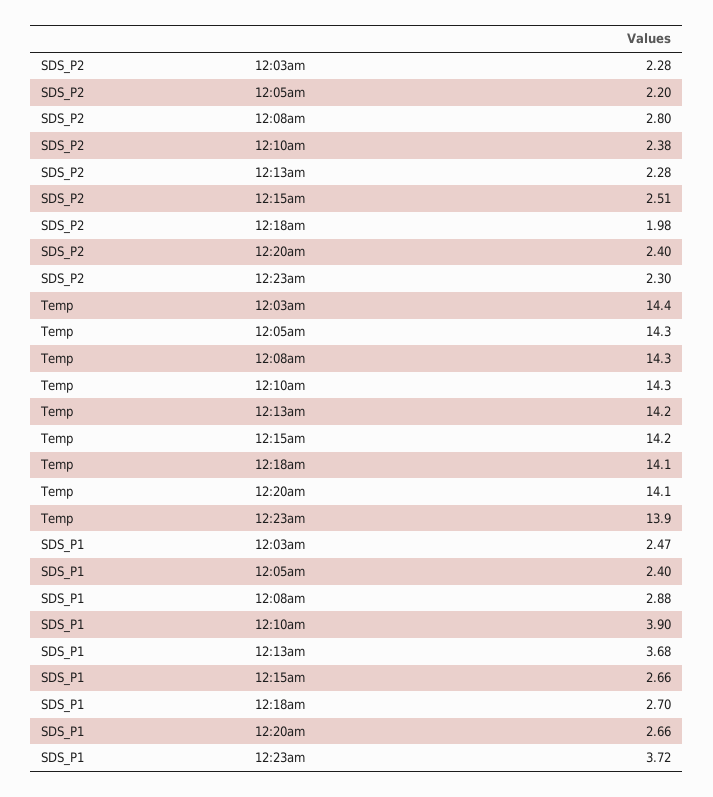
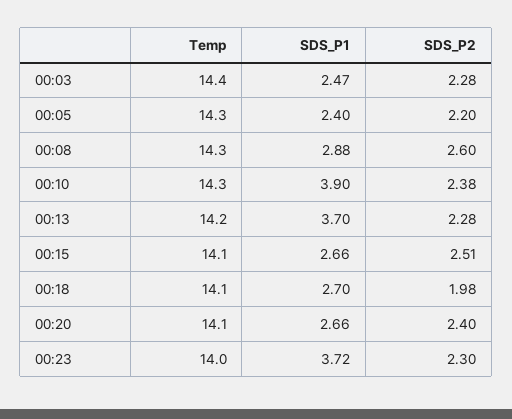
SDS_P2, 12:08am: 2.8 -> 2.6
Temp, 12:15am: 14.2 -> 14.1
Temp, 12:23am: 13.9 -> 14
SDS_P1, 12:13am: 3.68 -> 3.7

